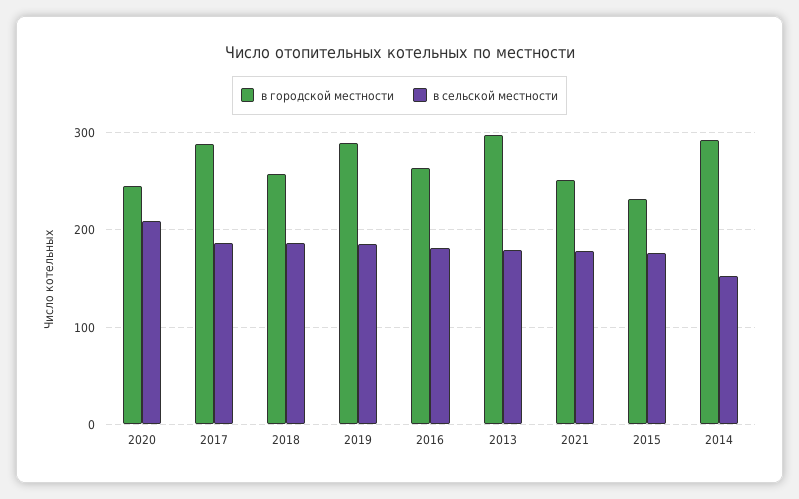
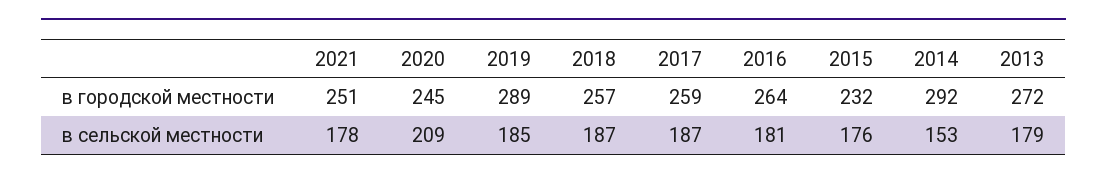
в городской местности, 2017: 290 -> 259
в городской местности, 2013: 300 -> 272

